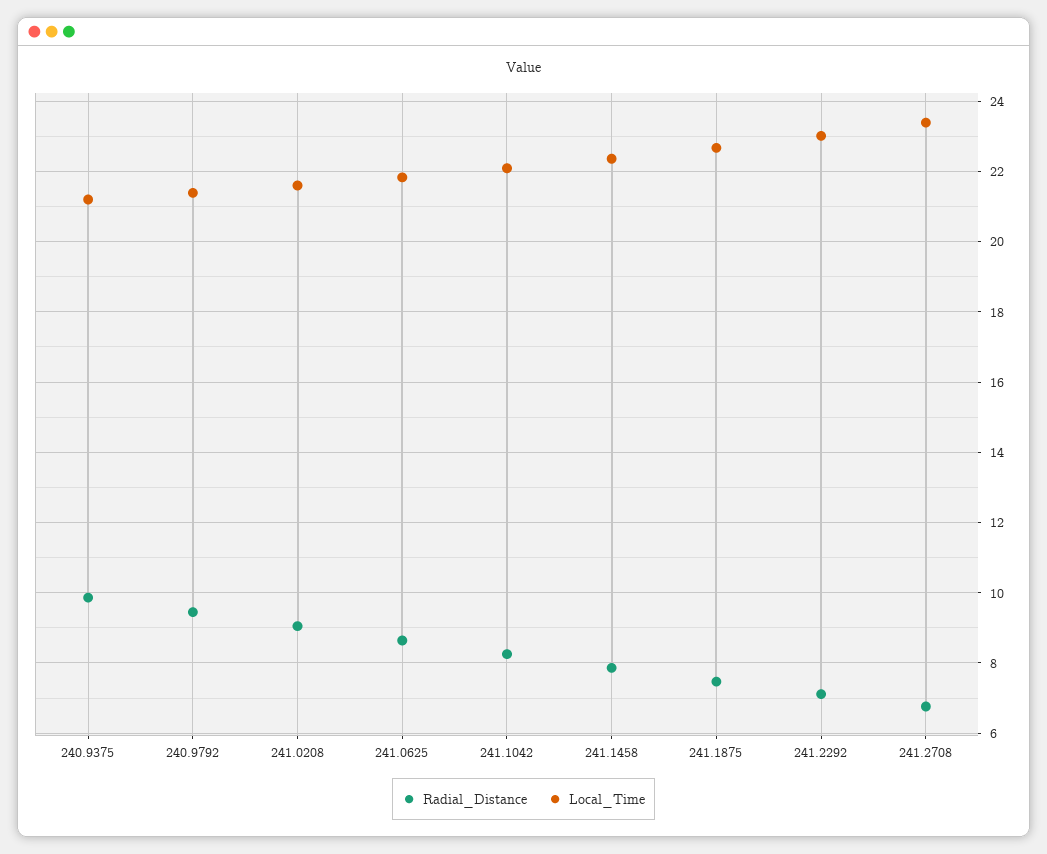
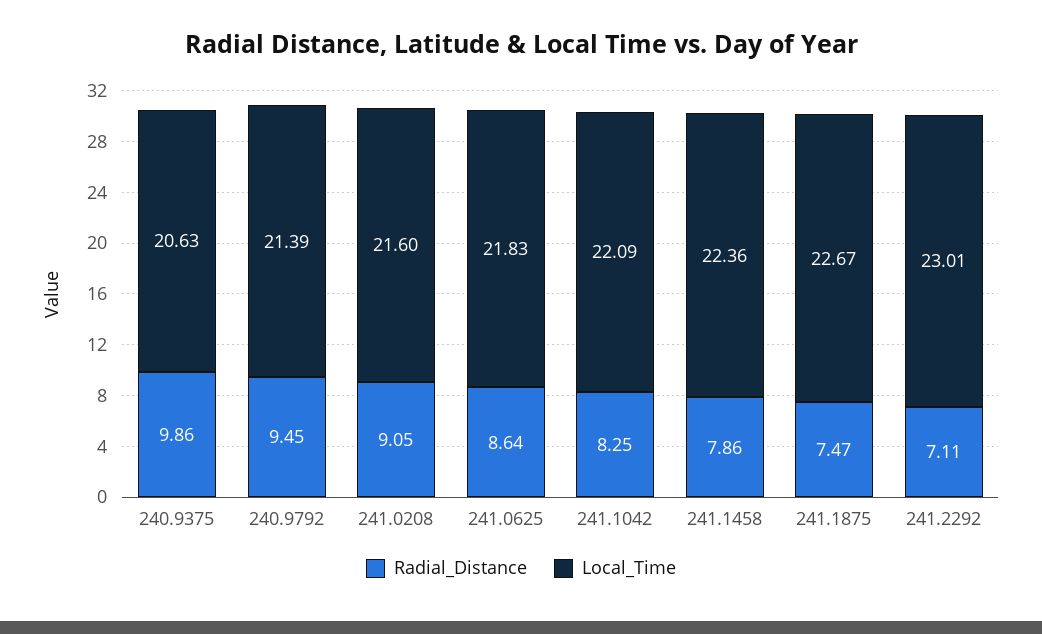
Local_Time, 240.9375: 21.2 -> 20.63
Radial_Distance, 241.2708: 6.8 -> none
Local_Time, 241.2708: 23.4 -> none

